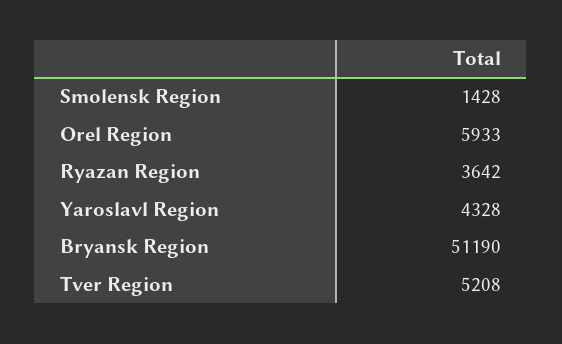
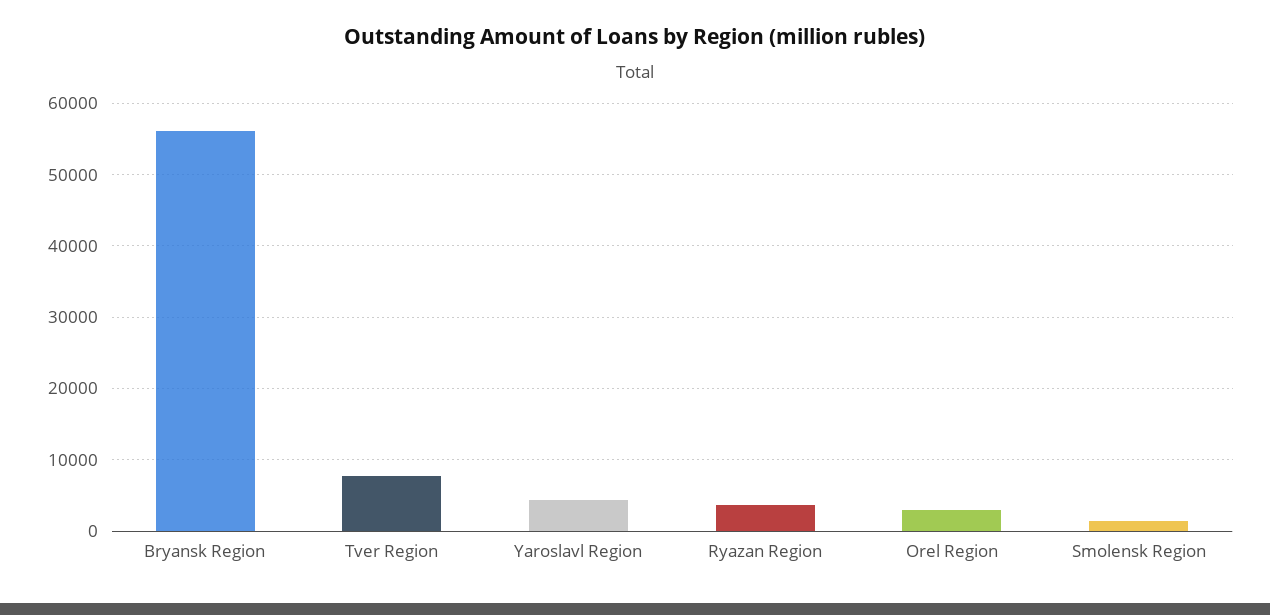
Orel Region: 5933 -> 3000
Bryansk Region: 51190 -> 56000
Tver Region: 5208 -> 8000

